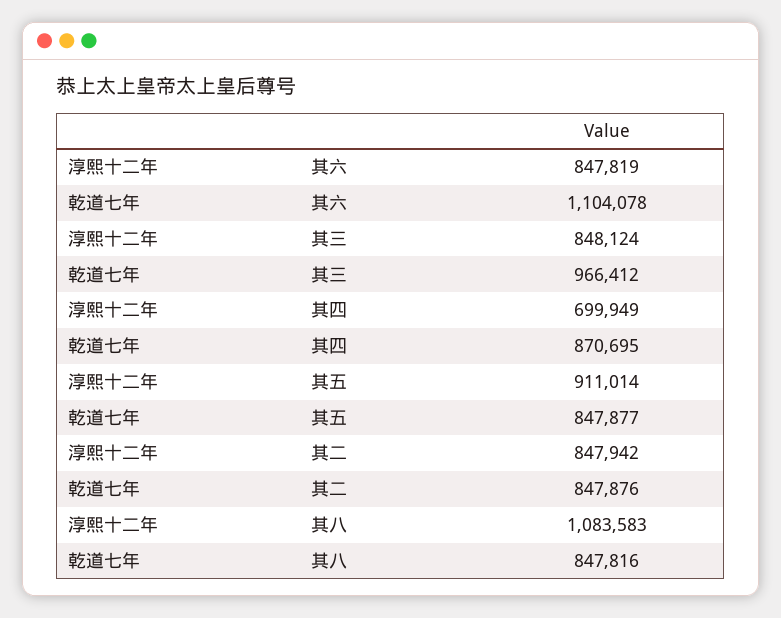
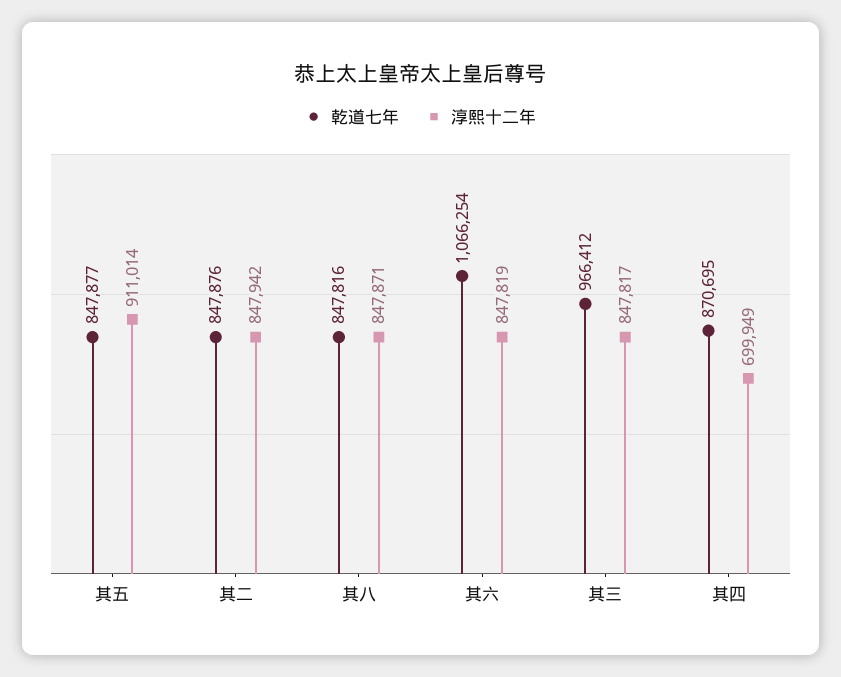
乾道七年, 其六: 1104078 -> 1066254
淳熙十二年, 其三: 848124 -> 847817
淳熙十二年, 其八: 1083583 -> 847871

